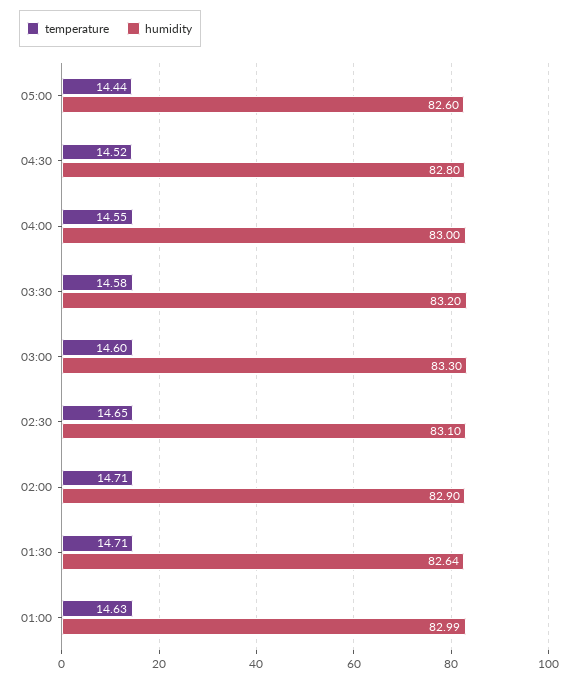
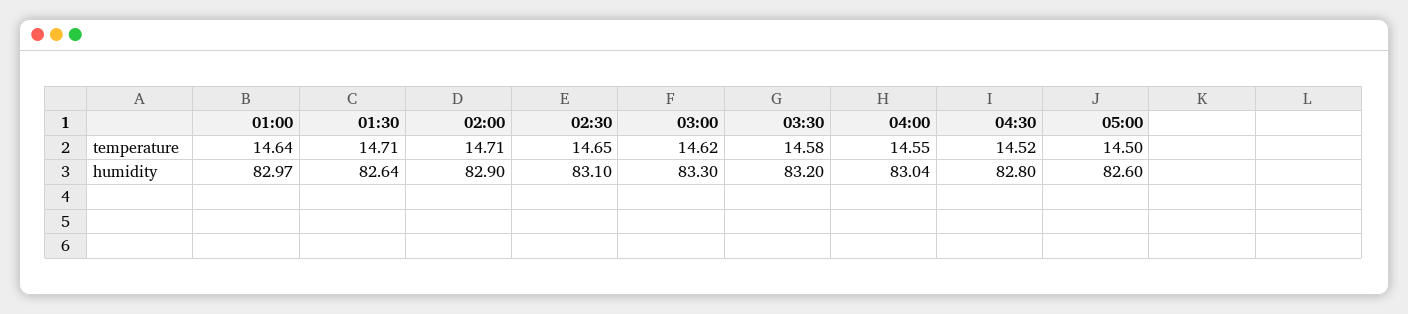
temperature, 05:00: 14.44 -> 14.5
humidity, 04:00: 83 -> 83.04
temperature, 03:00: 14.6 -> 14.62
temperature, 01:00: 14.63 -> 14.64
humidity, 01:00: 82.99 -> 82.97

